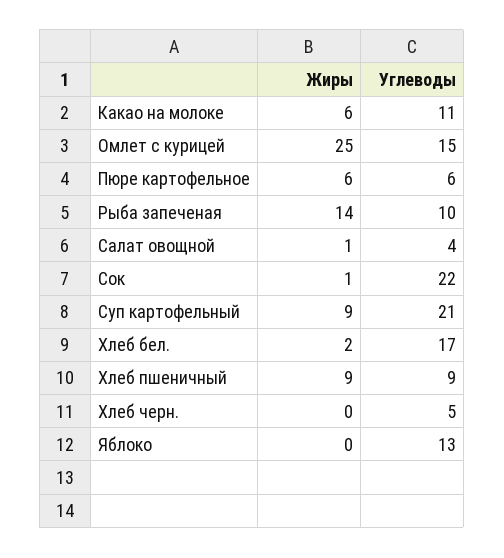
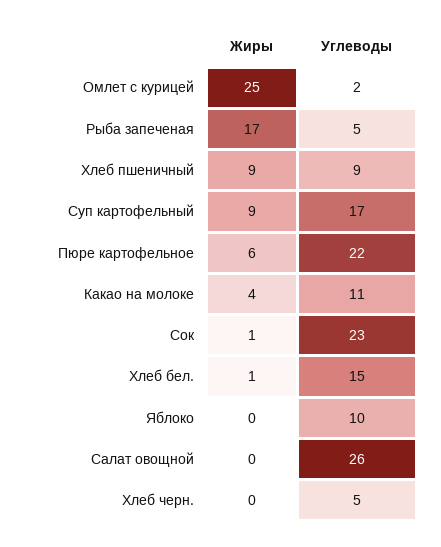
Жиры, Какао на молоке: 6 -> 4
Углеводы, Омлет с курицей: 15 -> 2
Углеводы, Пюре картофельное: 6 -> 22
Жиры, Рыба запеченая: 14 -> 17
Углеводы, Рыба запеченая: 10 -> 5
Жиры, Салат овощной: 1 -> 0
Углеводы, Салат овощной: 4 -> 26
Углеводы, Сок: 22 -> 23
Углеводы, Суп картофельный: 21 -> 17
Жиры, Хлеб бел.: 2 -> 1
Углеводы, Хлеб бел.: 17 -> 15
Углеводы, Яблоко: 13 -> 10

